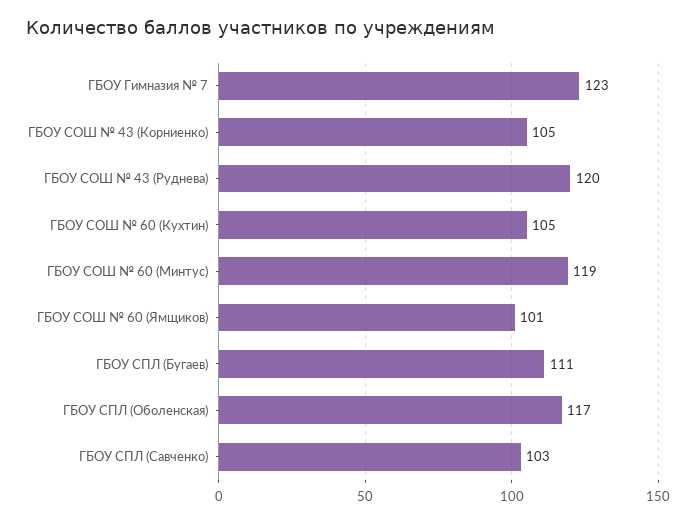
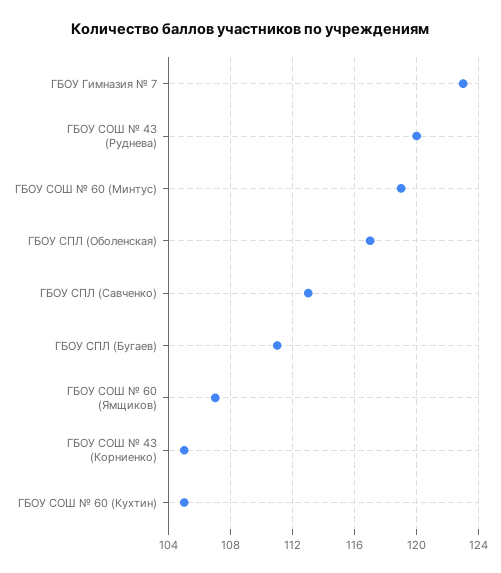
ГБОУ СОШ № 60 (Ямщиков): 101 -> 107
ГБОУ СПЛ (Савченко): 103 -> 113

